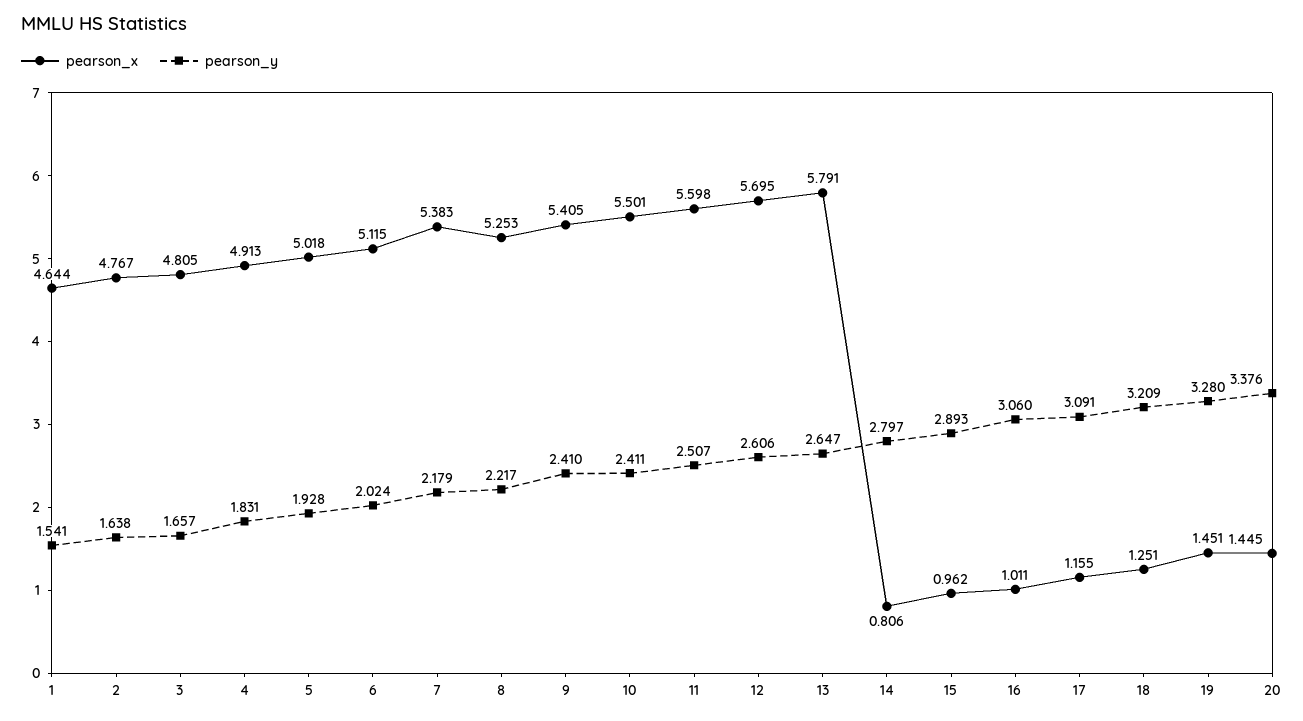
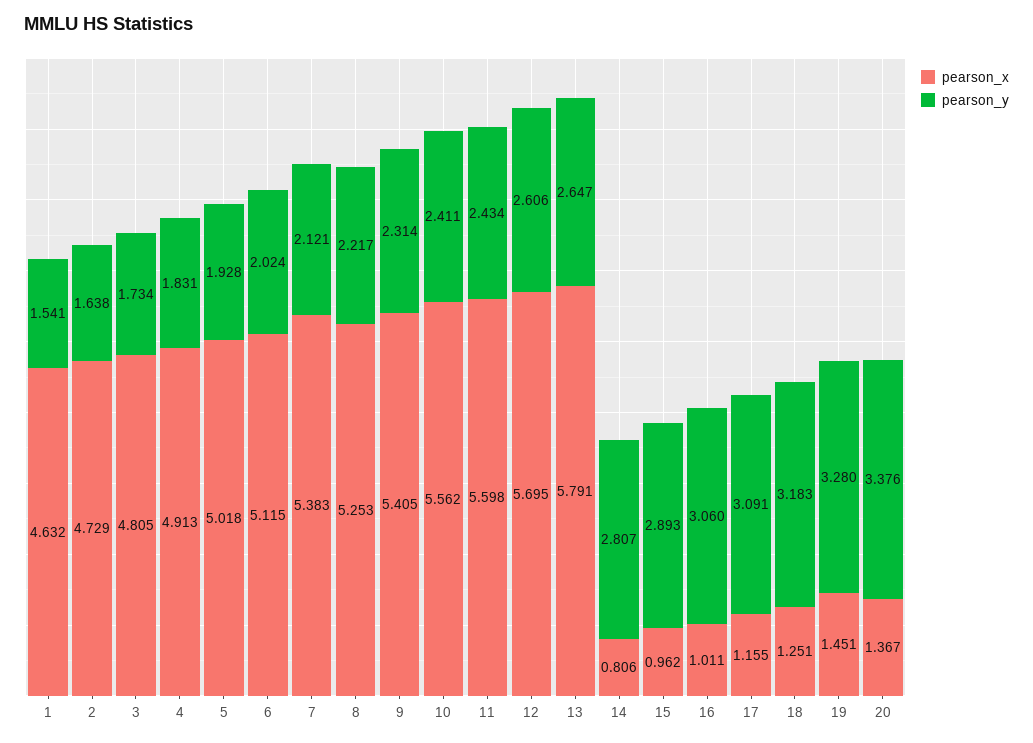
pearson_x, 1: 4.644 -> 4.632
pearson_x, 2: 4.767 -> 4.729
pearson_y, 3: 1.657 -> 1.734
pearson_y, 7: 2.179 -> 2.121
pearson_y, 9: 2.41 -> 2.314
pearson_x, 10: 5.501 -> 5.562
pearson_y, 11: 2.507 -> 2.434
pearson_y, 14: 2.797 -> 2.807
pearson_y, 18: 3.209 -> 3.183
pearson_x, 20: 1.445 -> 1.367

